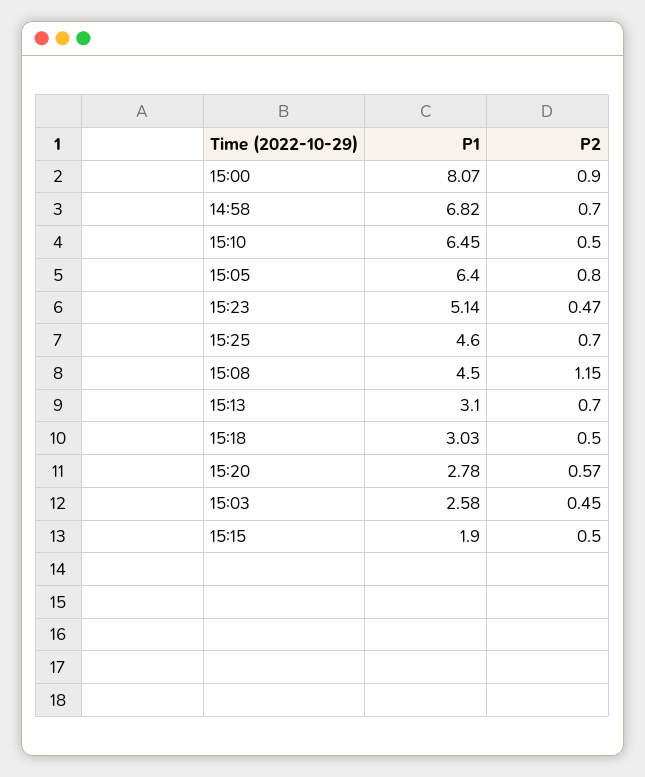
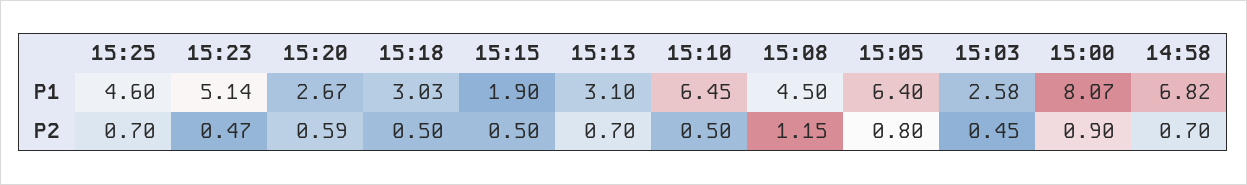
P1, 15:20: 2.78 -> 2.67
P2, 15:20: 0.57 -> 0.59

